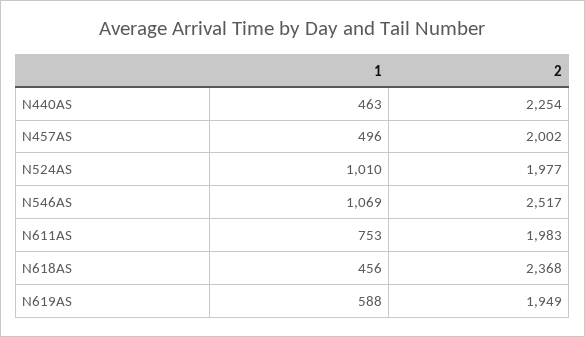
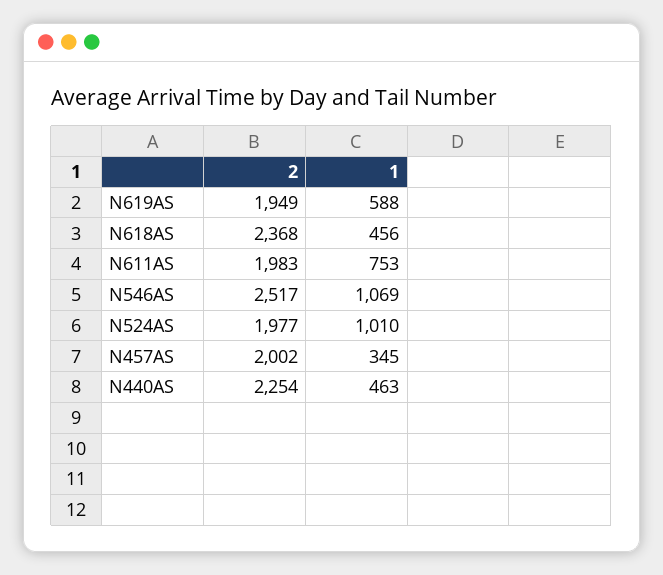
1, N457AS: 496 -> 345

